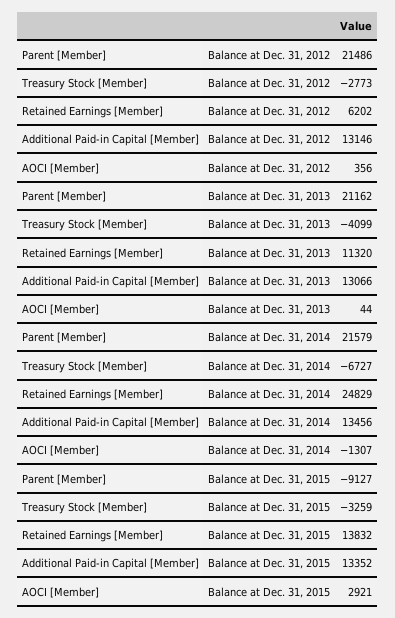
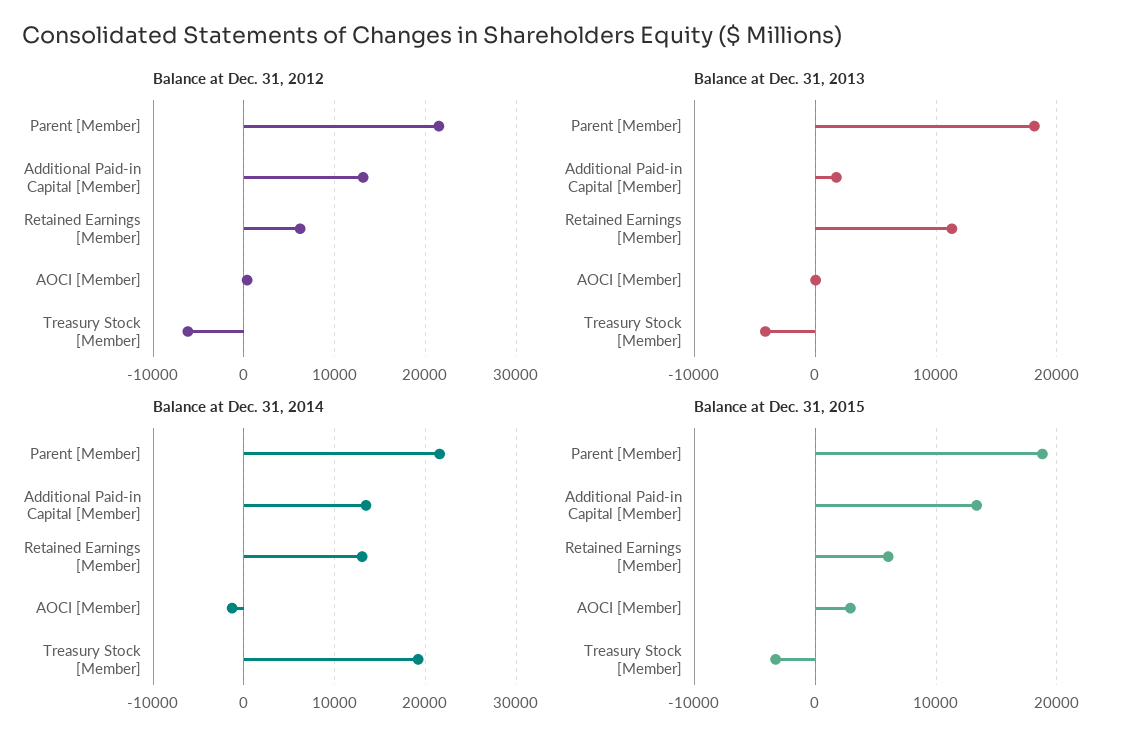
Balance at Dec. 31, 2012, Treasury Stock [Member]: -2773 -> -6000
Balance at Dec. 31, 2013, Parent [Member]: 21162 -> 18000
Balance at Dec. 31, 2013, Additional Paid-in Capital [Member]: 13066 -> 2000
Balance at Dec. 31, 2014, Treasury Stock [Member]: -6727 -> 19000
Balance at Dec. 31, 2014, Retained Earnings [Member]: 24829 -> 13000
Balance at Dec. 31, 2015, Parent [Member]: -9127 -> 19000
Balance at Dec. 31, 2015, Retained Earnings [Member]: 13832 -> 6000

